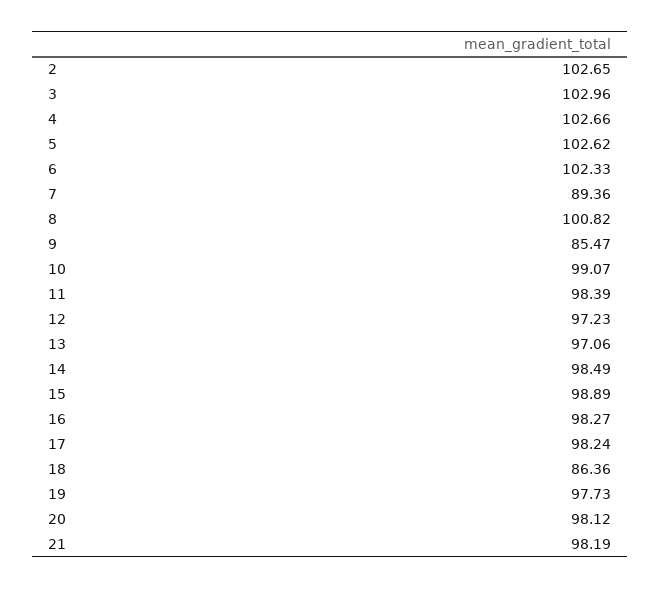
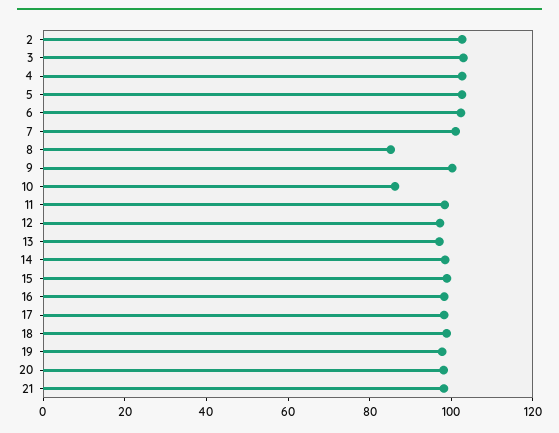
7: 89.36 -> 100
8: 100.82 -> 85
9: 85.47 -> 100
10: 99.07 -> 85
18: 86.36 -> 100

